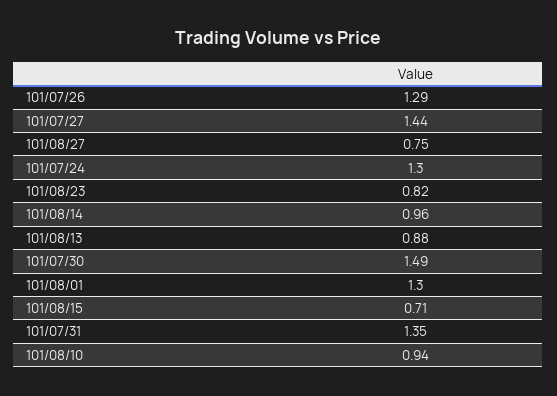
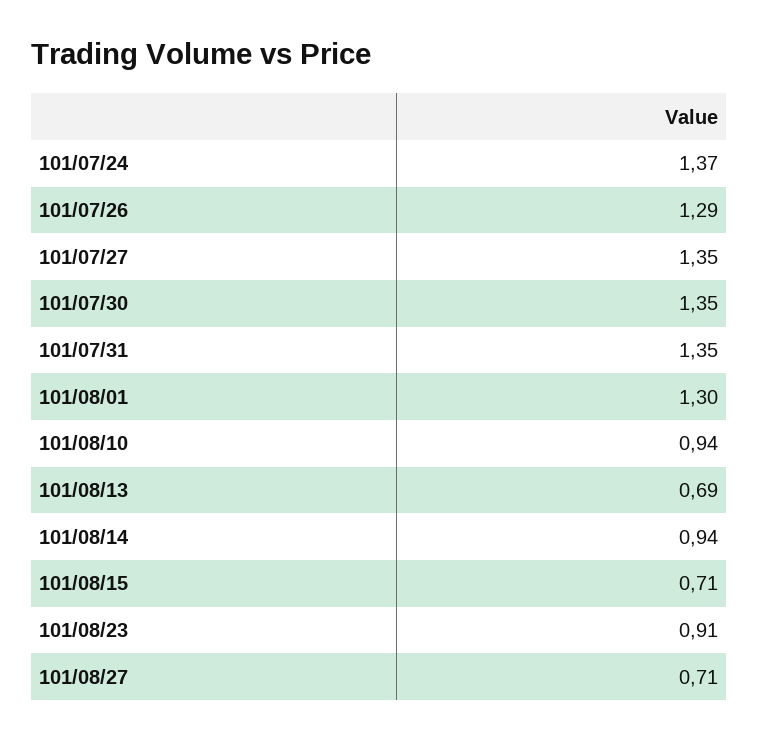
101/07/27: 1.44 -> 1.35
101/08/27: 0.75 -> 0.71
101/07/24: 1.3 -> 1.37
101/08/23: 0.82 -> 0.91
101/08/14: 0.96 -> 0.94
101/08/13: 0.88 -> 0.69
101/07/30: 1.49 -> 1.35

